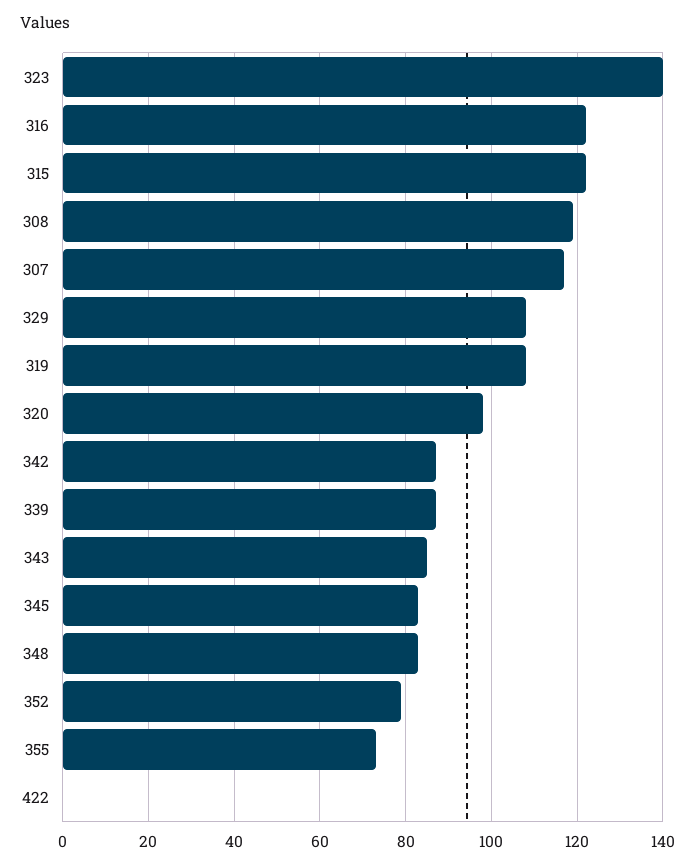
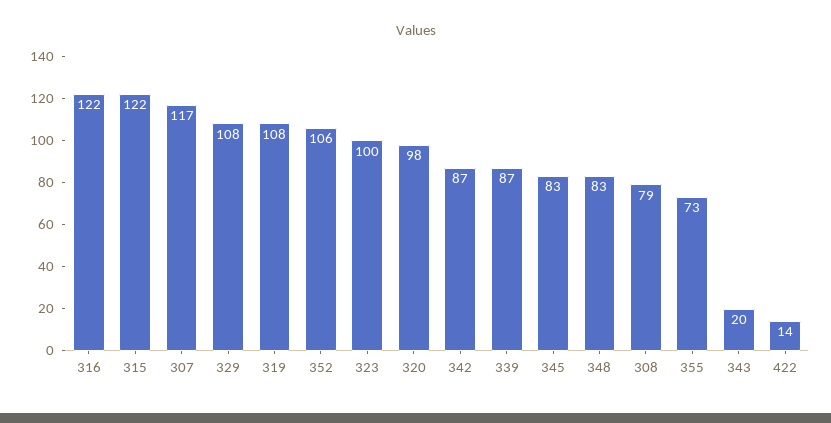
323: 140 -> 100
308: 120 -> 79
343: 85 -> 20
352: 80 -> 106
422: 0 -> 14

